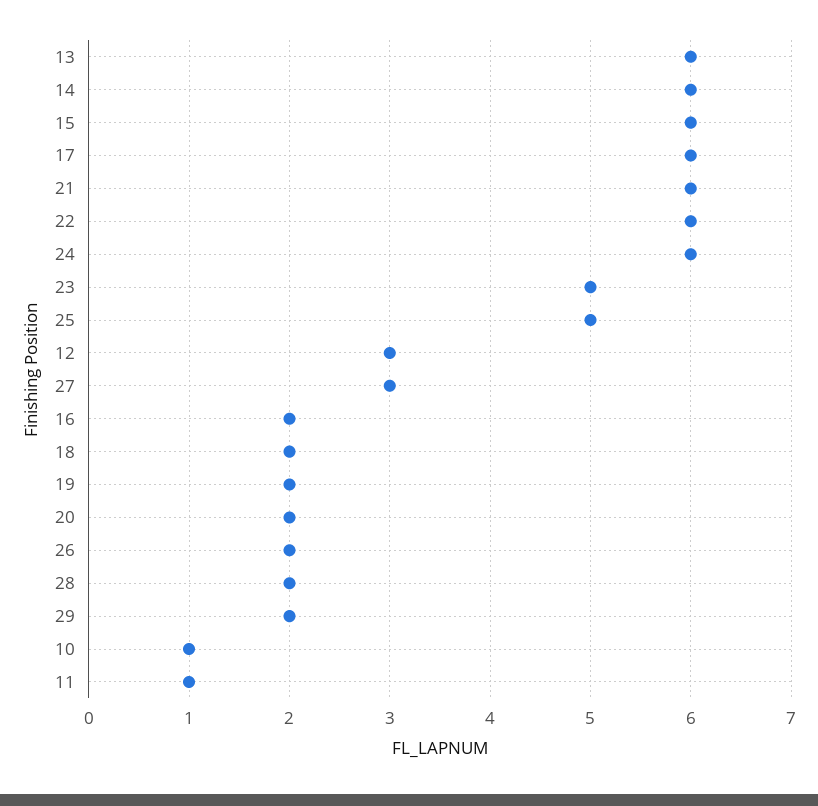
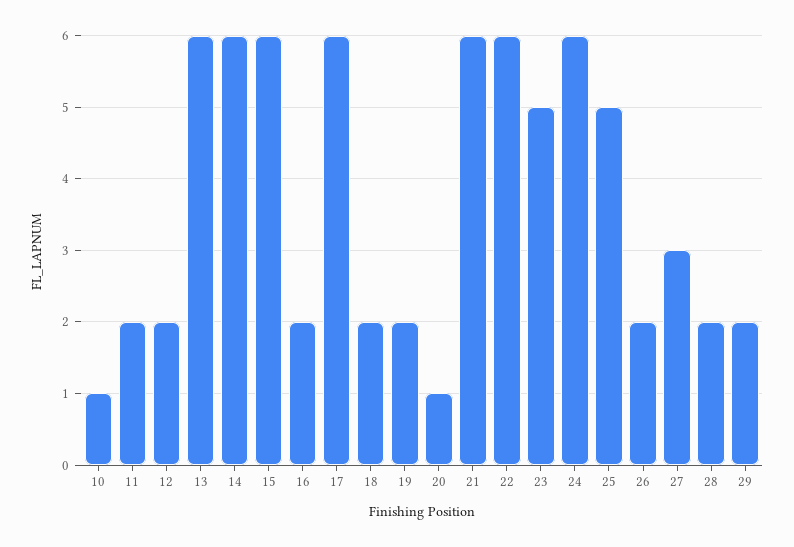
12: 3 -> 2
20: 2 -> 1
11: 1 -> 2

